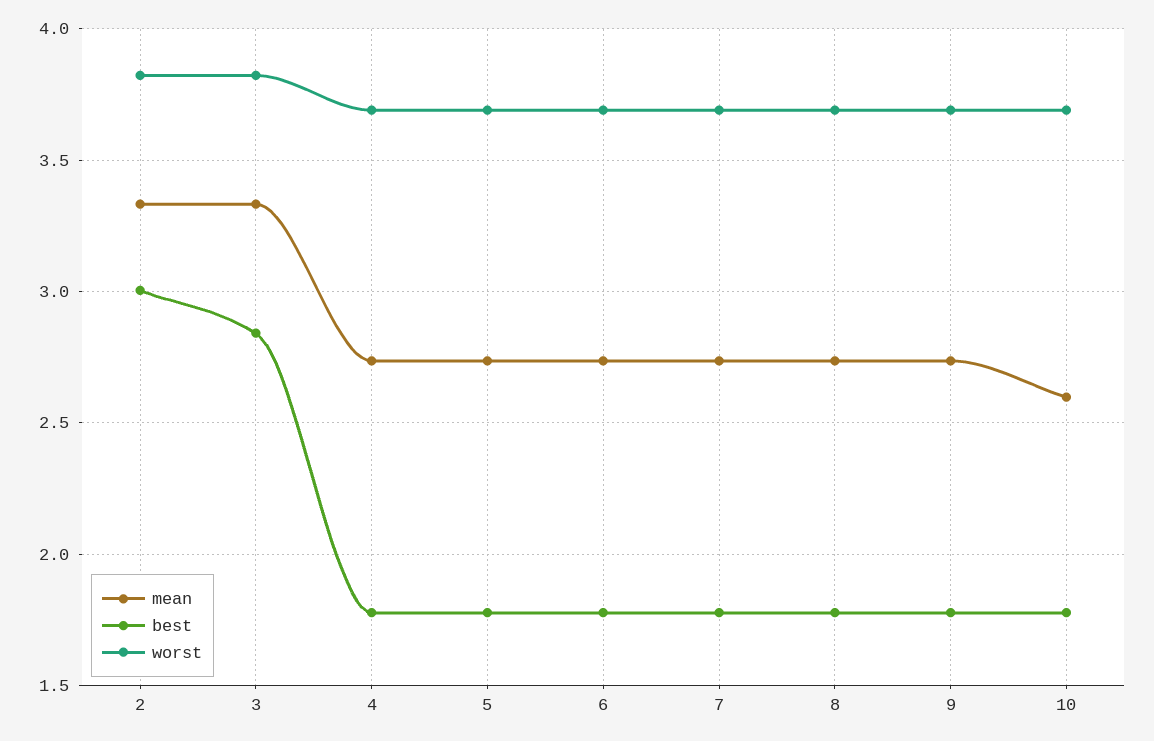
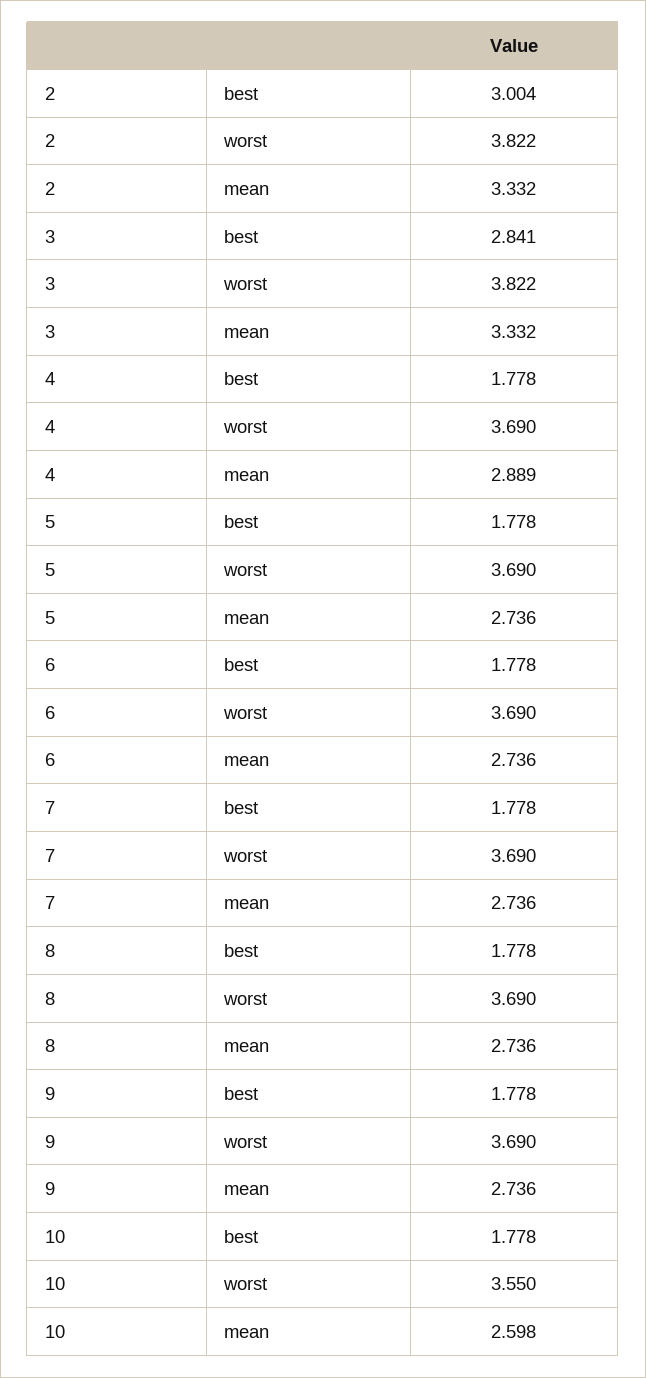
mean, 4: 2.75 -> 2.889
worst, 10: 3.7 -> 3.55

